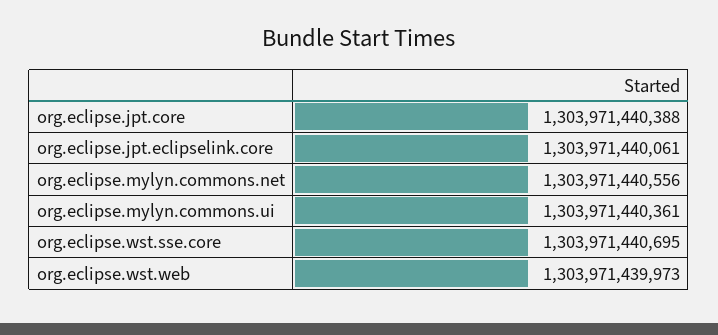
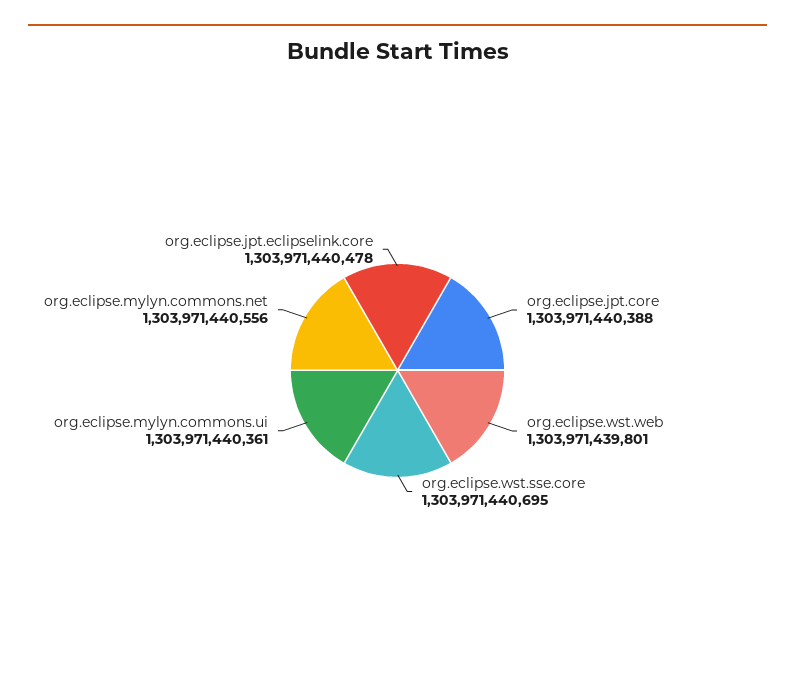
org.eclipse.jpt.eclipselink.core: 1303971440061 -> 1303971440478
org.eclipse.wst.web: 1303971439973 -> 1303971439801

